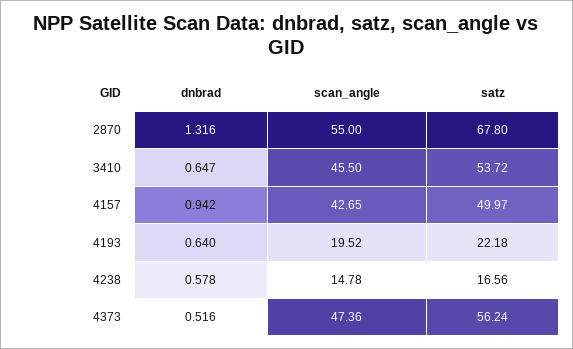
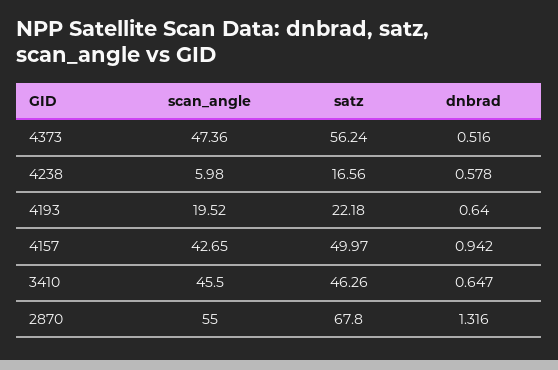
satz, 3410: 53.72 -> 46.26
scan_angle, 4238: 14.78 -> 5.98

